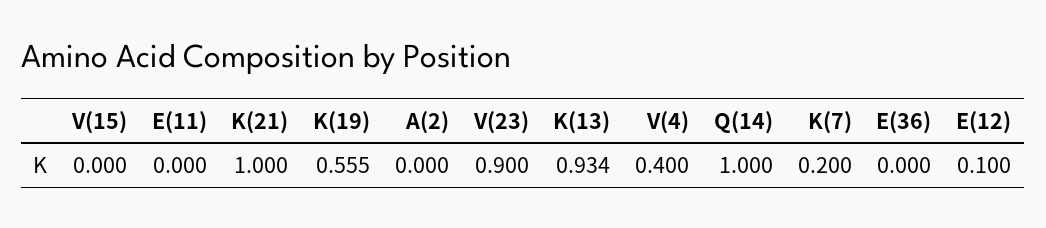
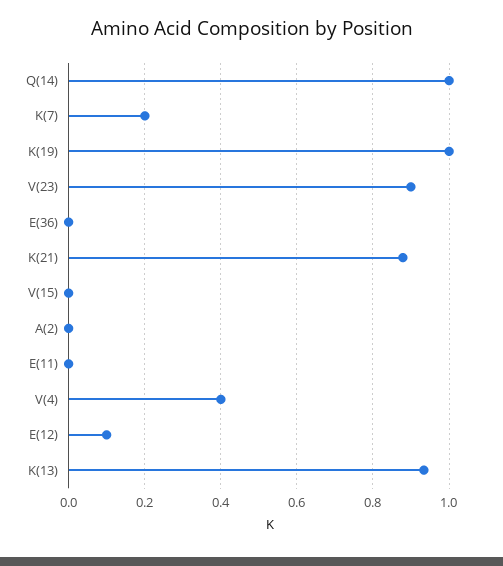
K(21): 1 -> 0.88
K(19): 0.555 -> 1

